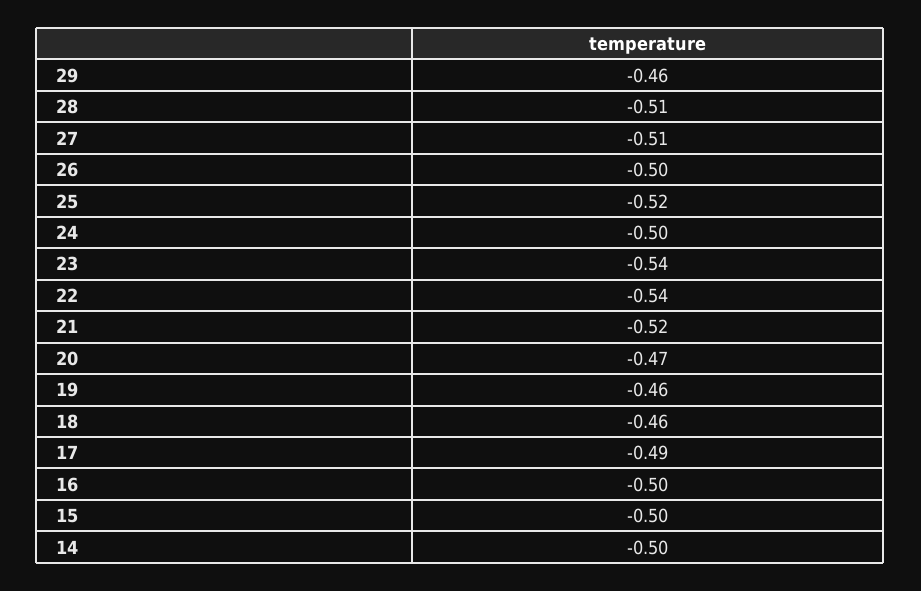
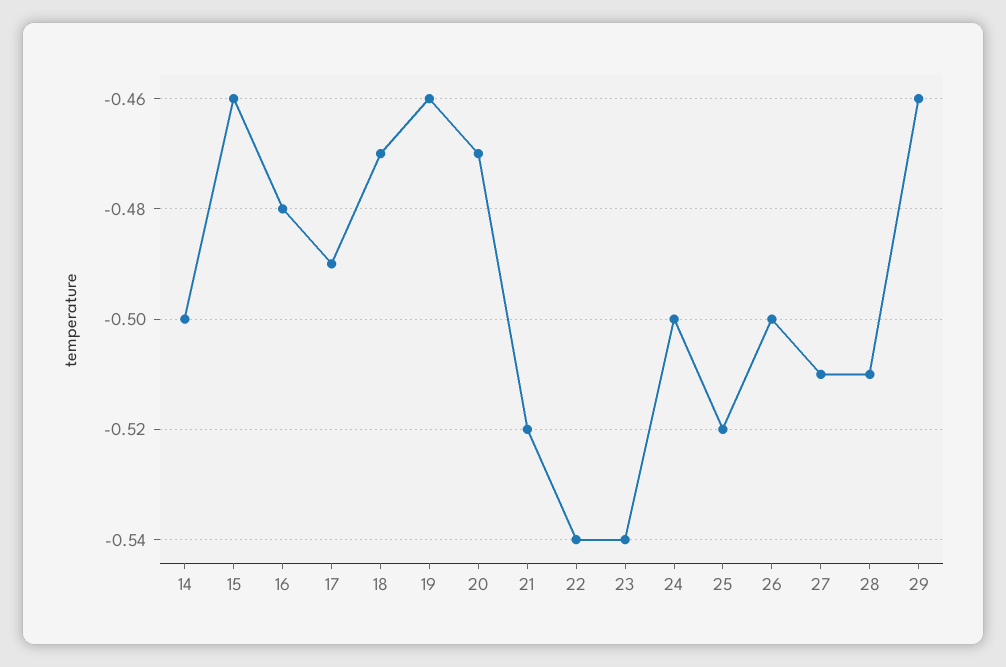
18: -0.46 -> -0.47
16: -0.5 -> -0.48
15: -0.5 -> -0.46

